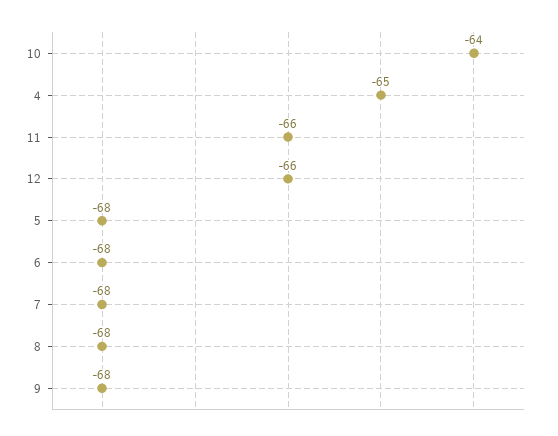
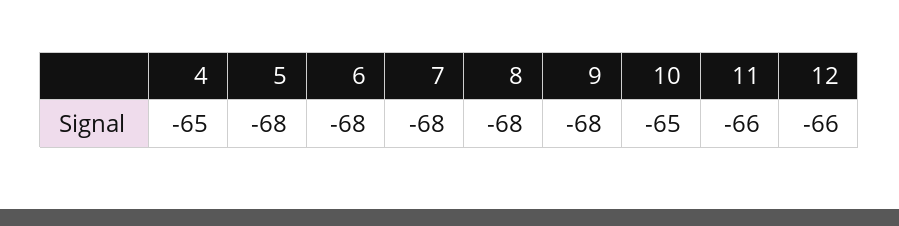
10: -64 -> -65

